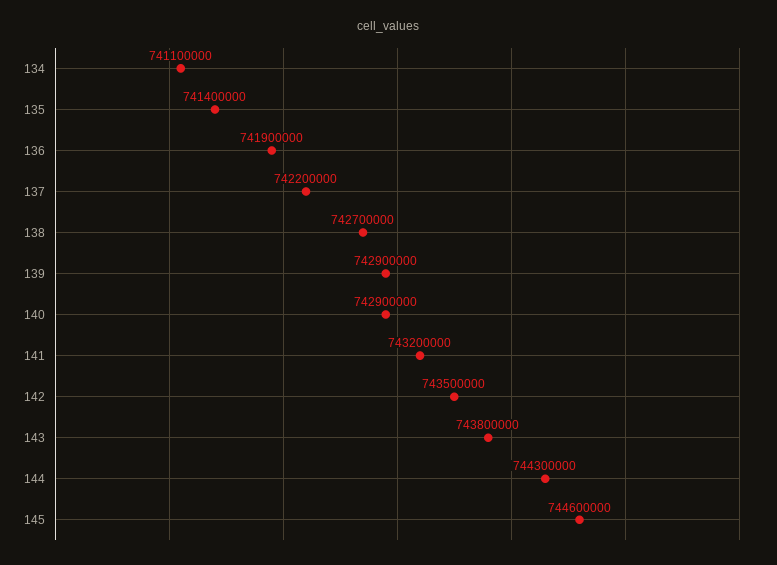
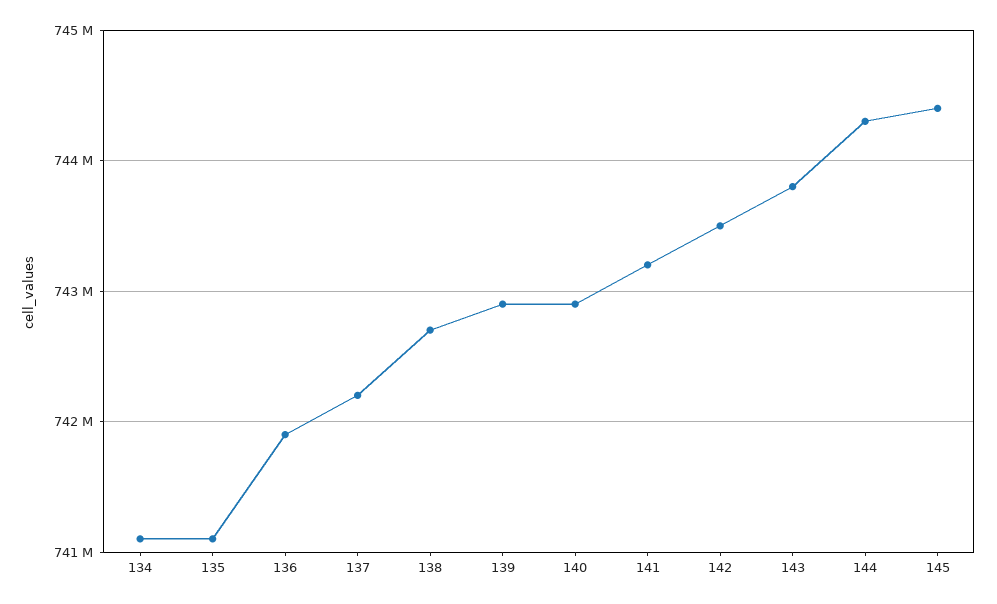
135: 741400000 -> 741100000
145: 744600000 -> 744400000

